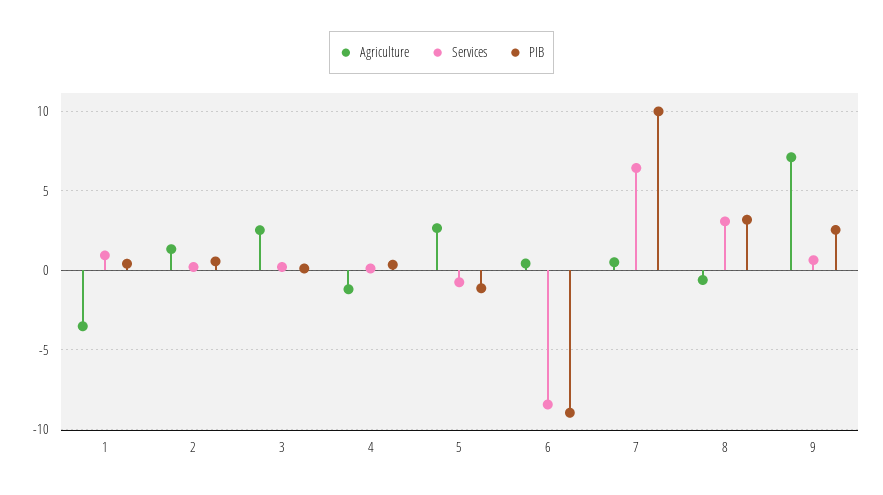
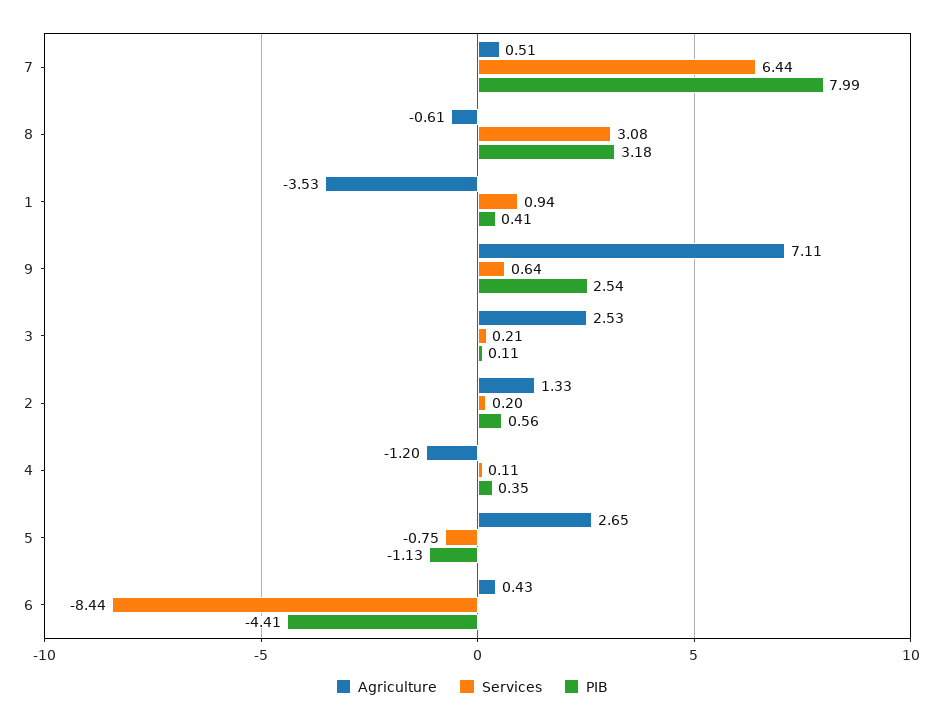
PIB, 6: -9 -> -4.41
PIB, 7: 10 -> 7.99

